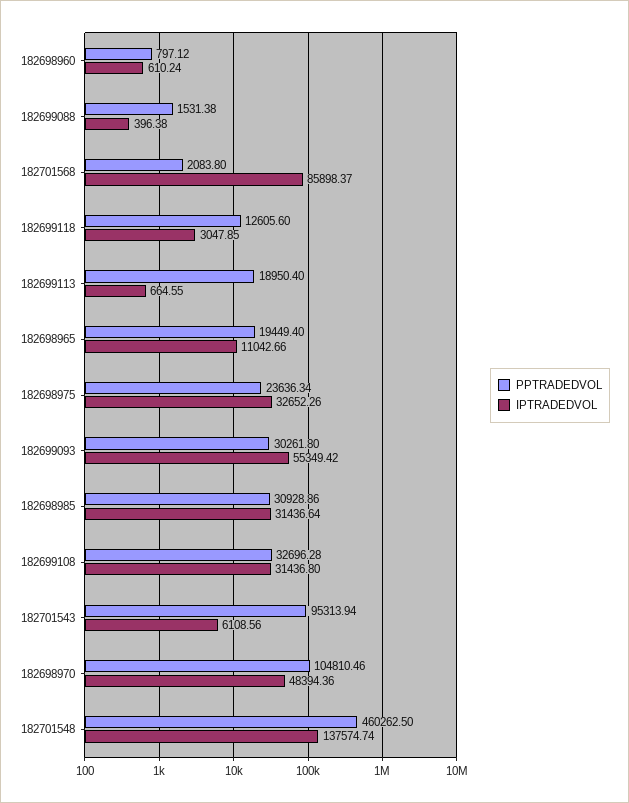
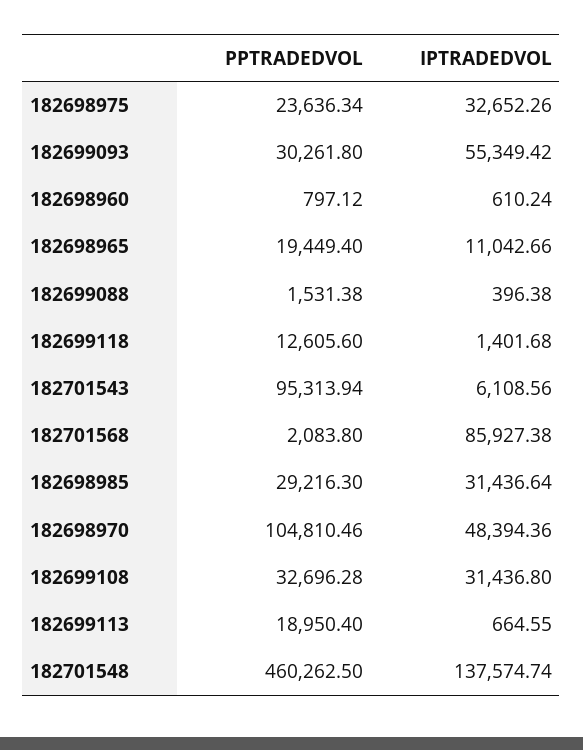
IPTRADEDVOL, 182701568: 85898.37 -> 85927.38
IPTRADEDVOL, 182699118: 3047.85 -> 1401.68
PPTRADEDVOL, 182698985: 30928.86 -> 29216.3

